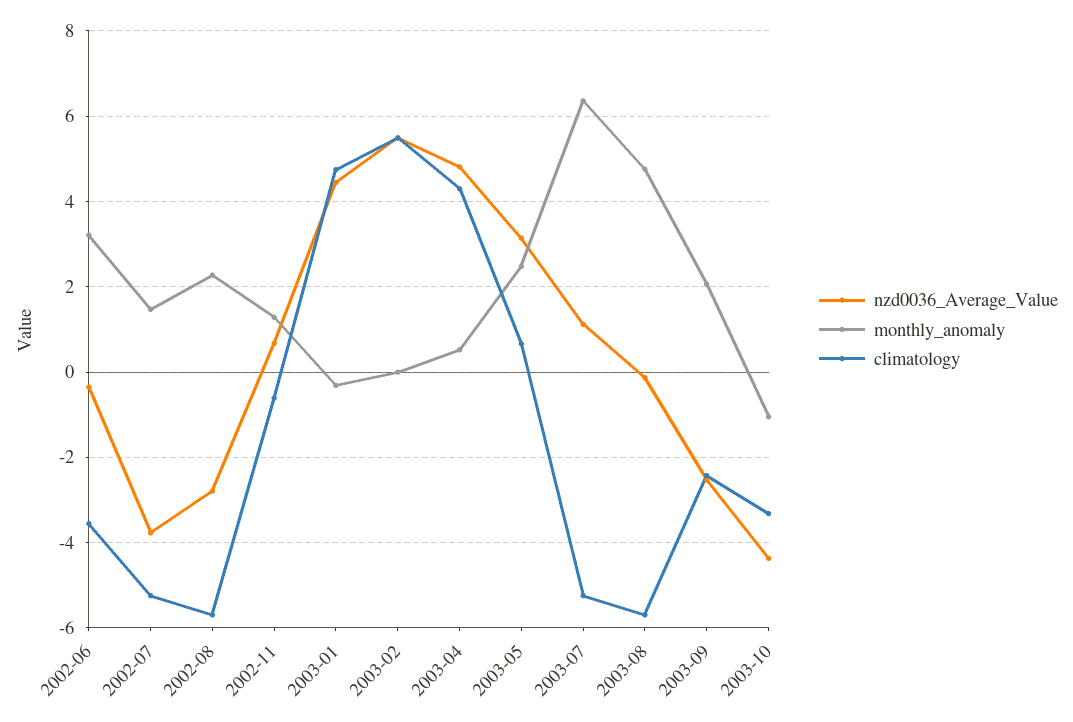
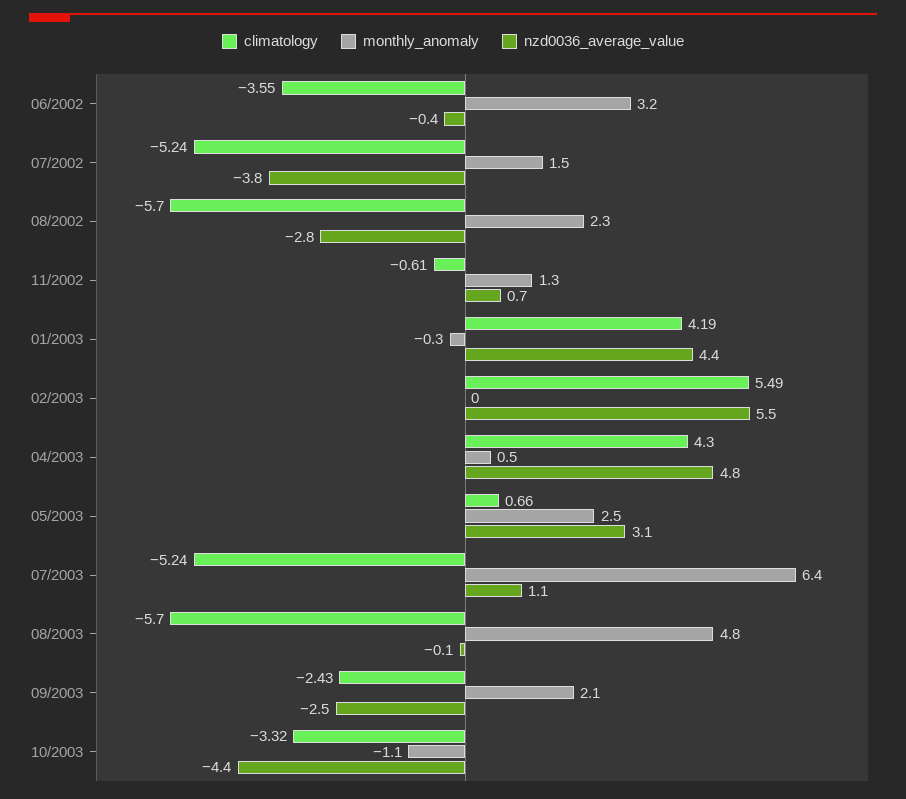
climatology, 2003-01: 4.8 -> 4.19

